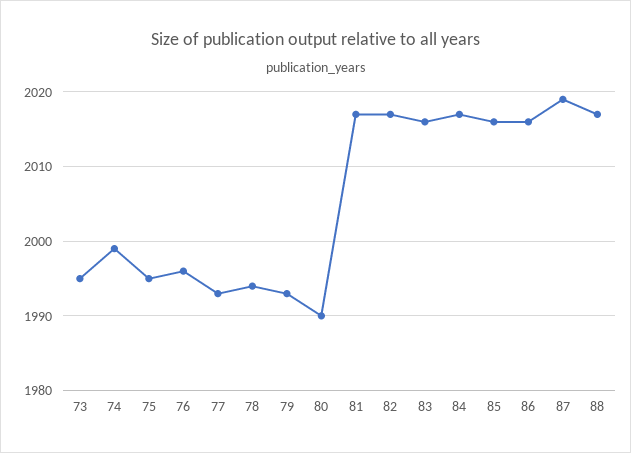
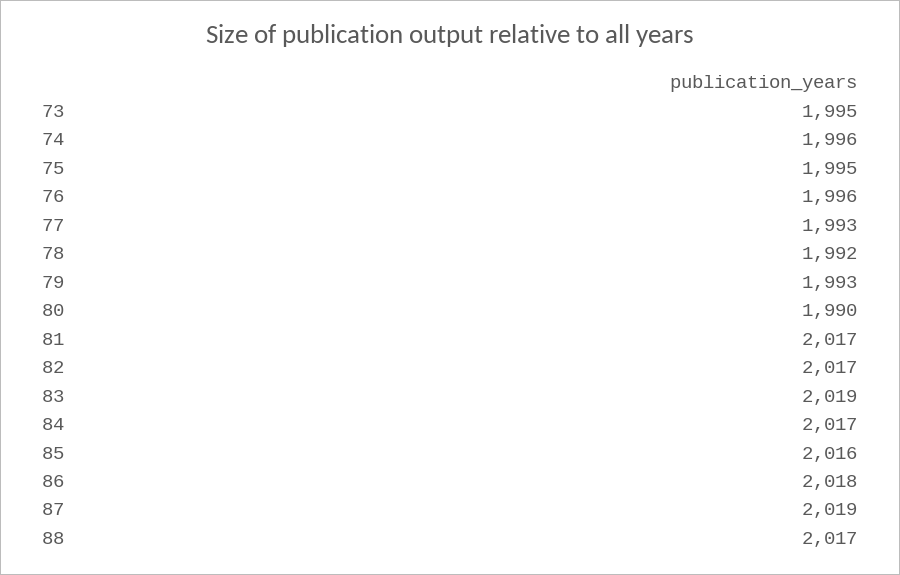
74: 1999 -> 1996
78: 1994 -> 1992
83: 2016 -> 2019
86: 2016 -> 2018

